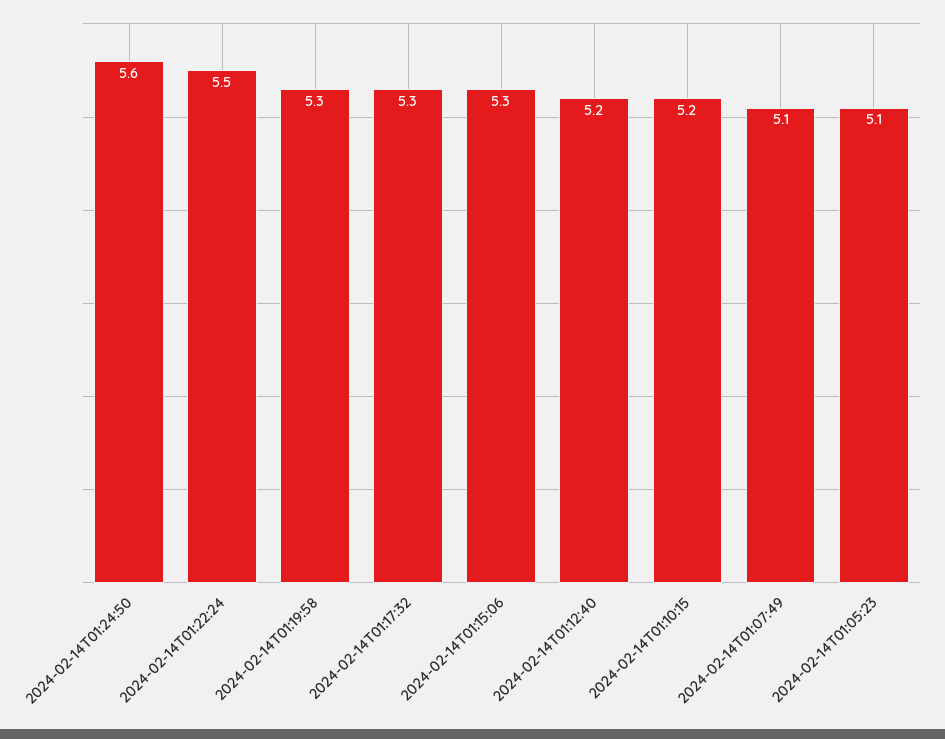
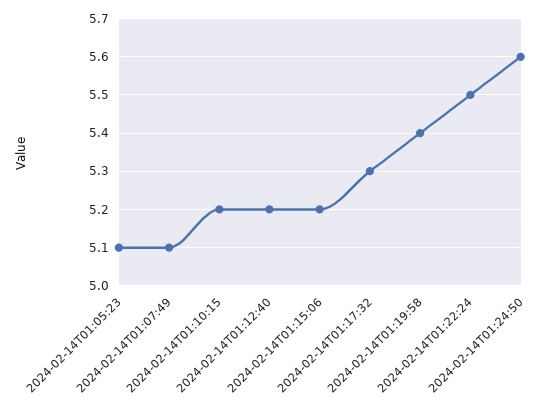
2024-02-14T01:19:58: 5.3 -> 5.4
2024-02-14T01:15:06: 5.3 -> 5.2

